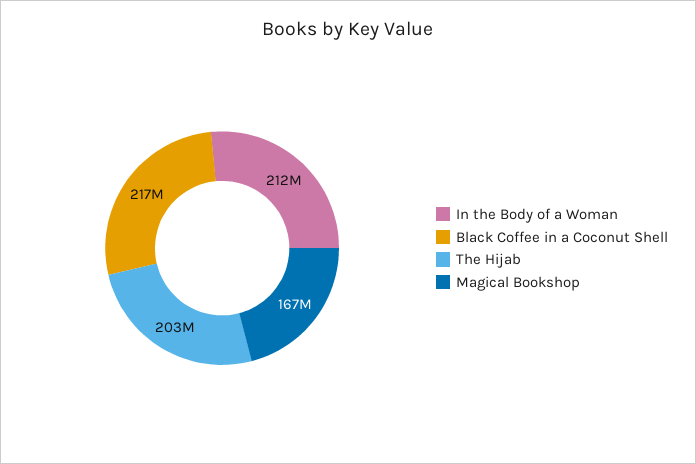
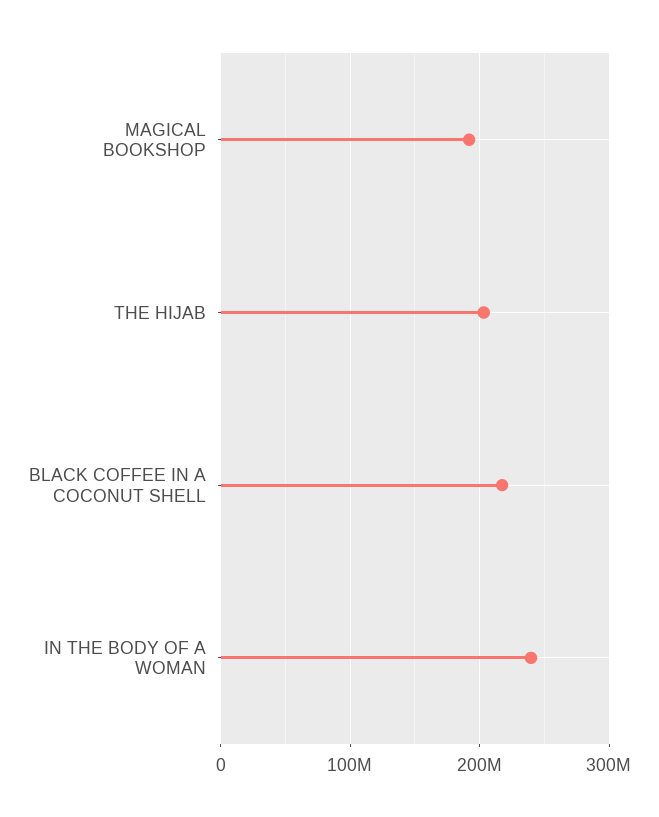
In the Body of a Woman: 212000000 -> 240000000
Magical Bookshop: 167000000 -> 190000000

